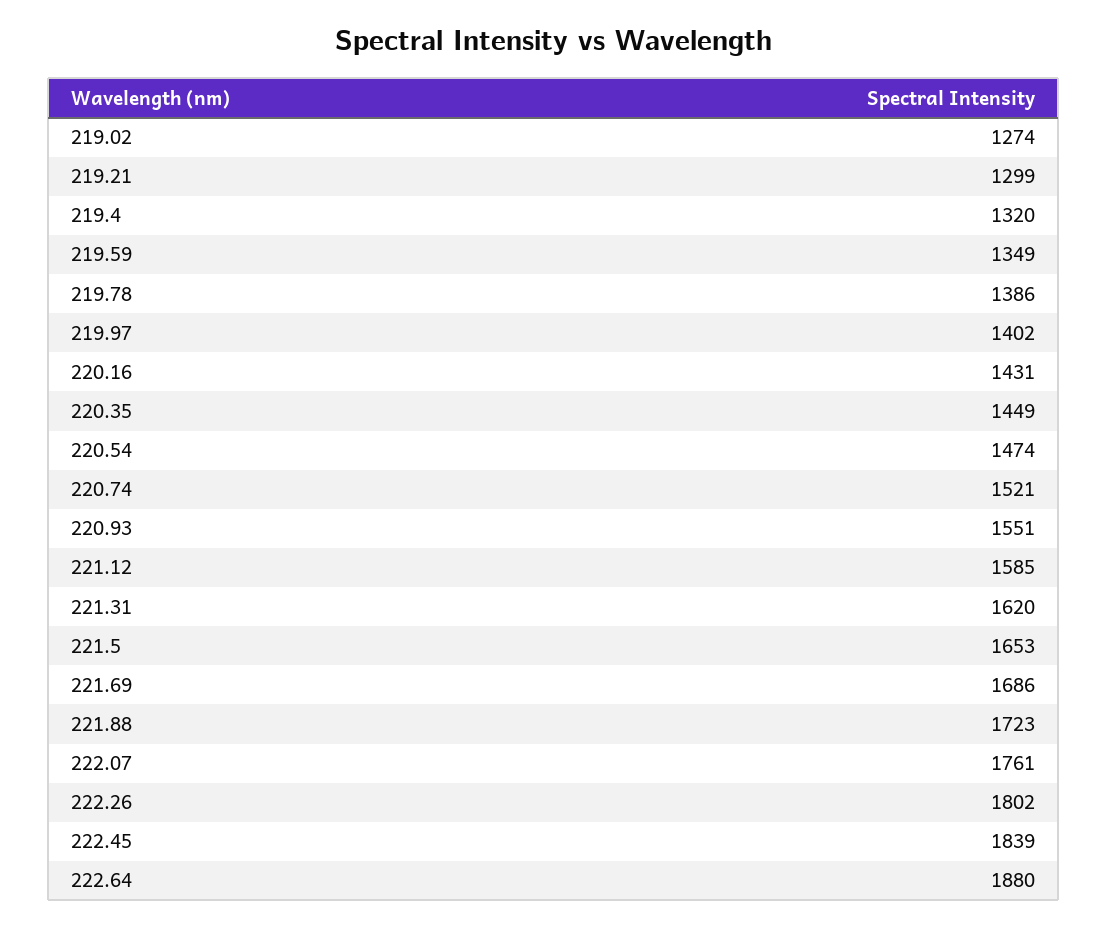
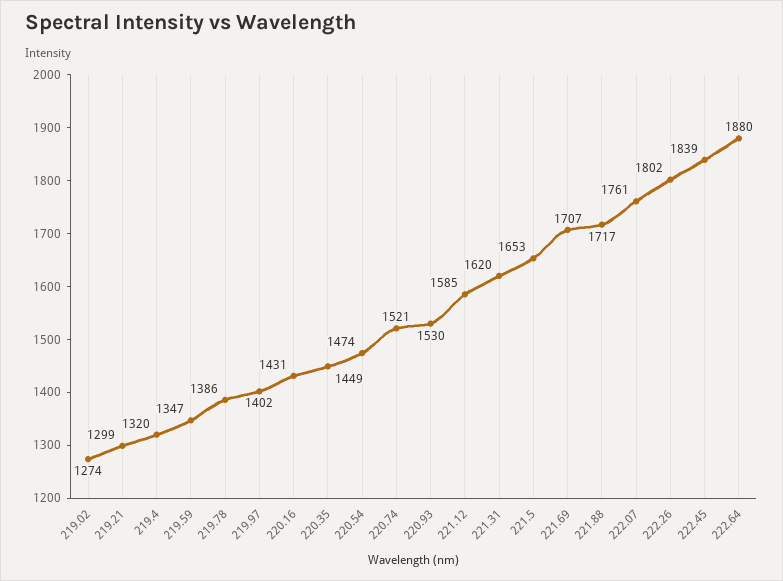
219.59: 1349 -> 1347
220.93: 1551 -> 1530
221.69: 1686 -> 1707
221.88: 1723 -> 1717

